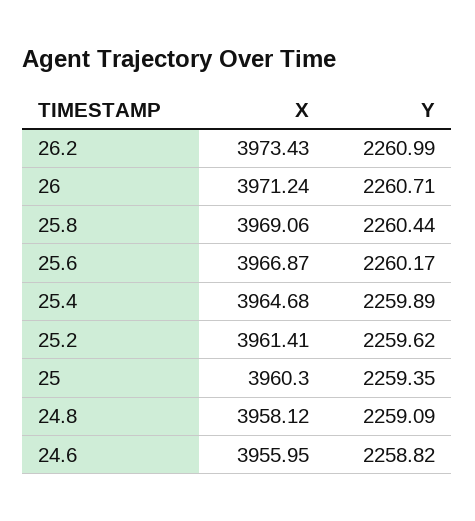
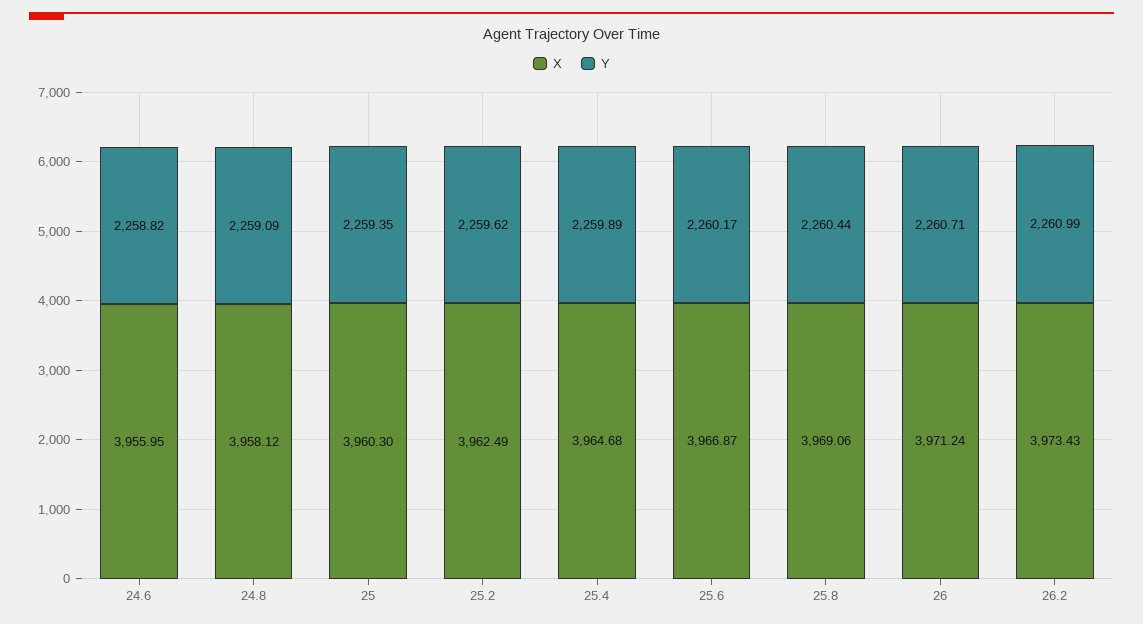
X, 25.2: 3961.41 -> 3962.49

